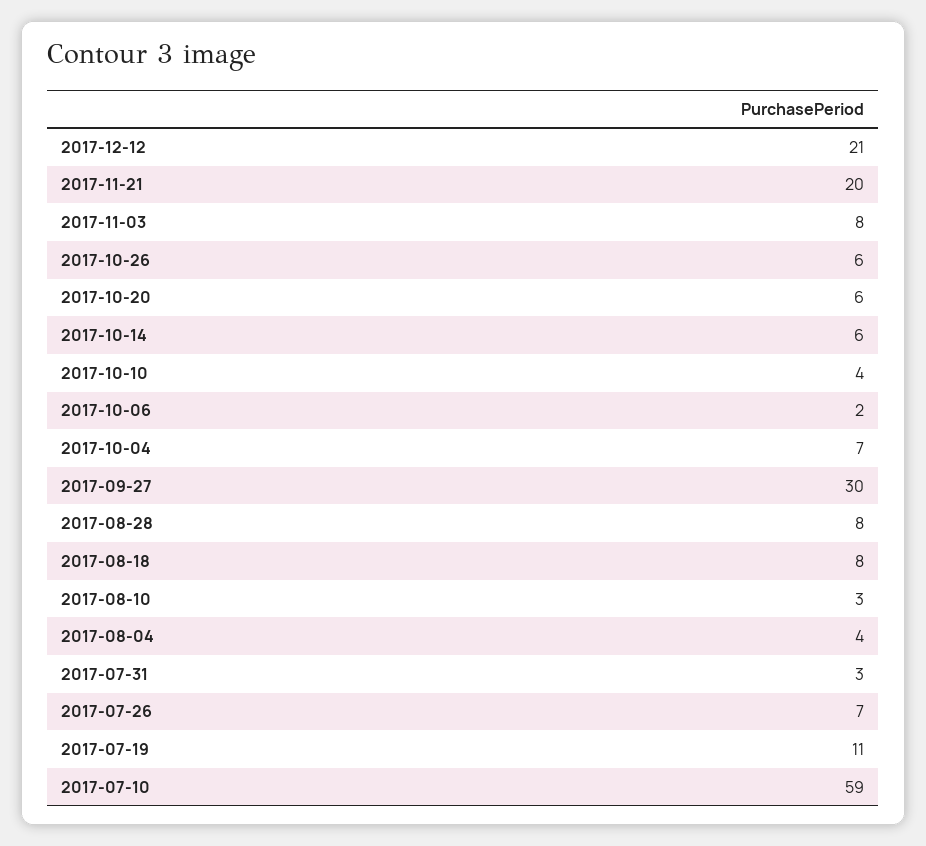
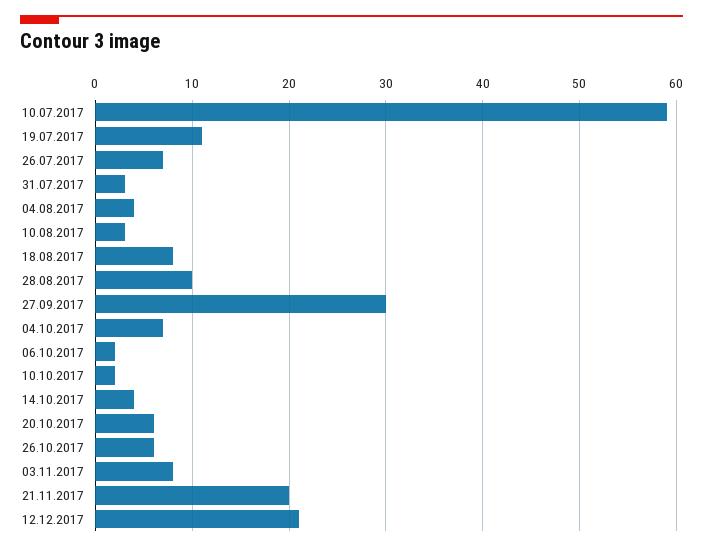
2017-10-14: 6 -> 4
2017-10-10: 4 -> 2
2017-08-28: 8 -> 10

